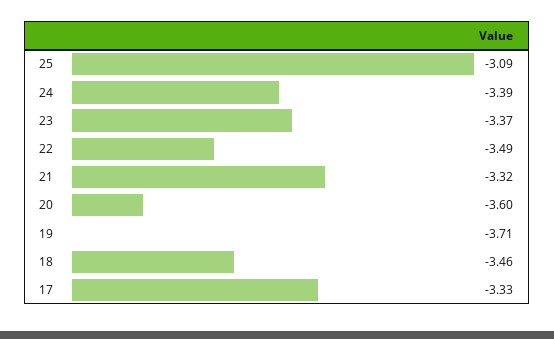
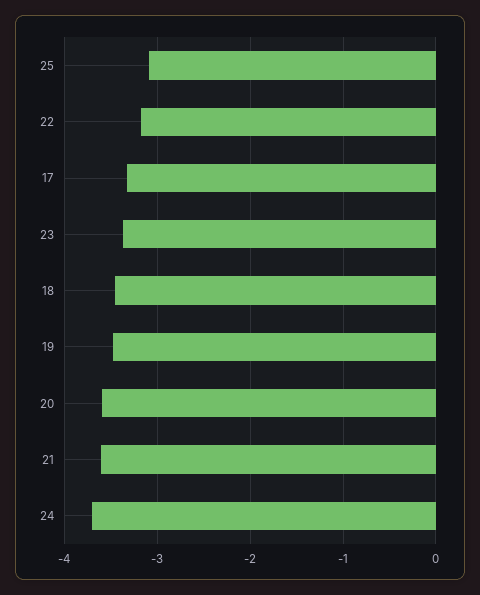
24: -3.39 -> -3.7
22: -3.49 -> -3.2
21: -3.32 -> -3.6
19: -3.71 -> -3.5

